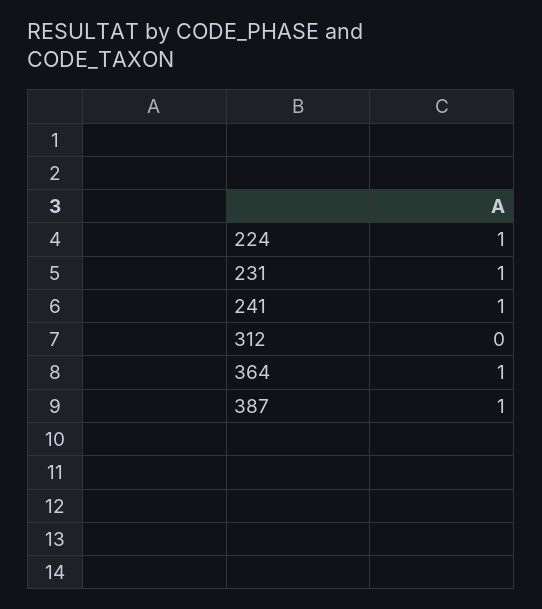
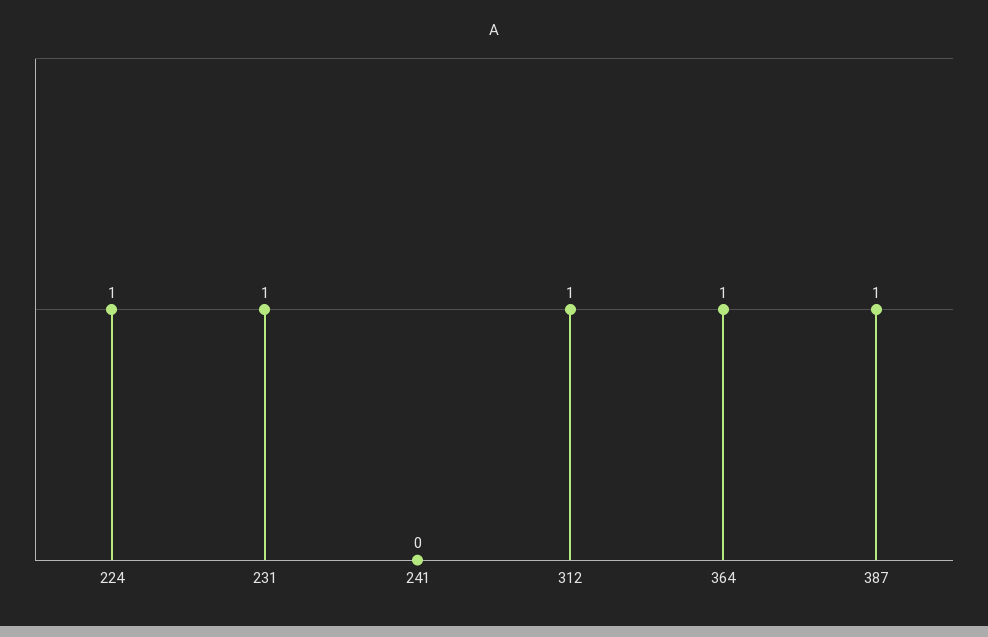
241: 1 -> 0
312: 0 -> 1

